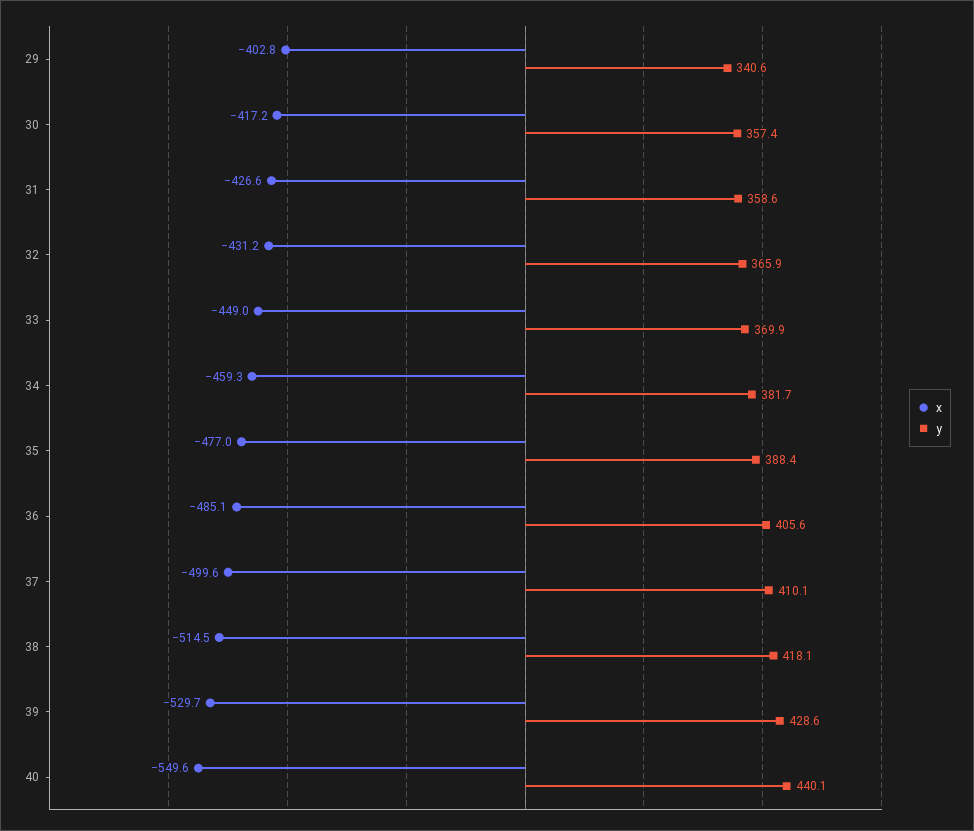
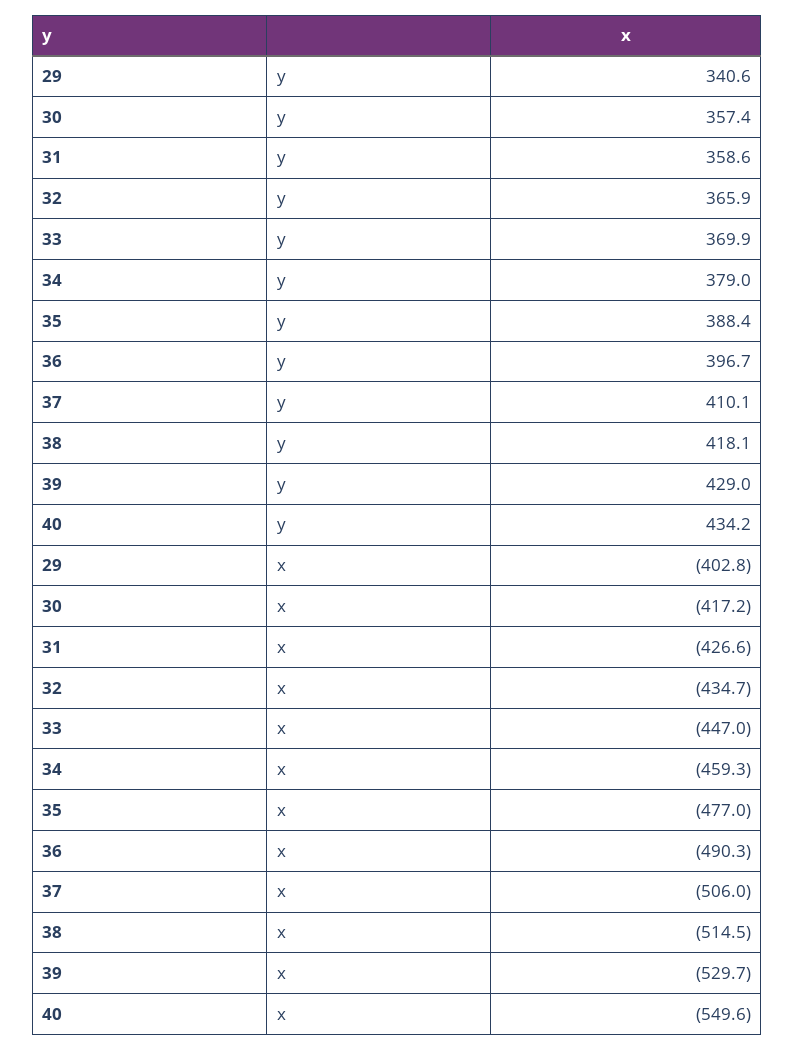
x, 32: -431.2 -> -434.7
x, 33: -449 -> -447
y, 34: 381.7 -> 379
x, 36: -485.1 -> -490.3
y, 36: 405.6 -> 396.7
x, 37: -499.6 -> -506
y, 39: 428.6 -> 429
y, 40: 440.1 -> 434.2

